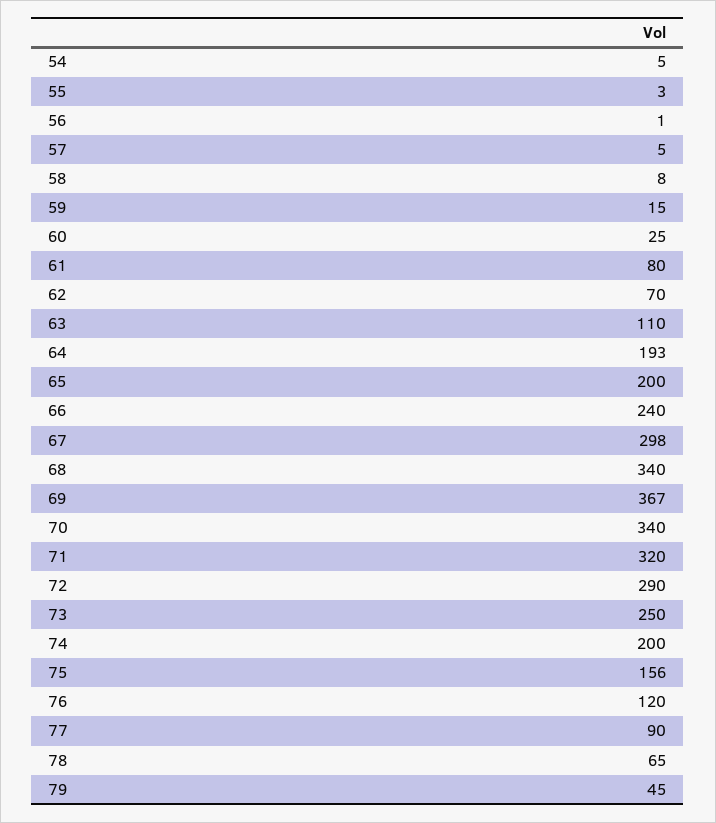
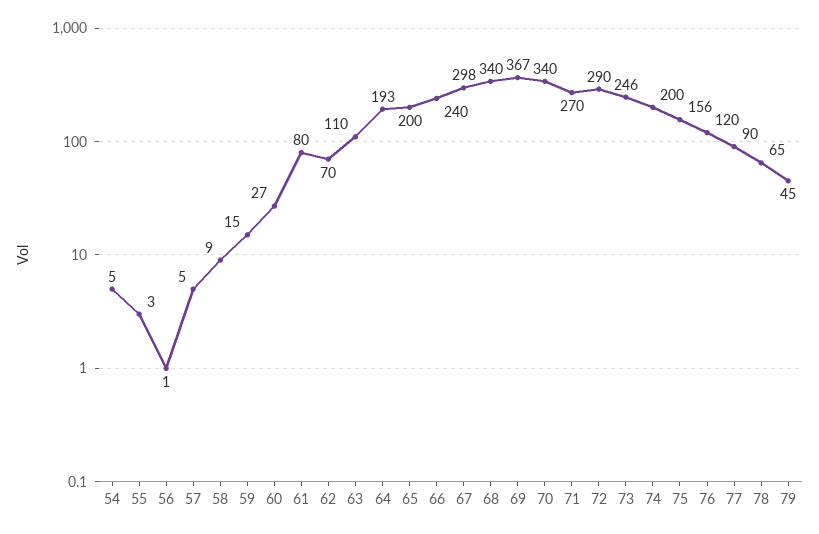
58: 8 -> 9
60: 25 -> 27
71: 320 -> 270
73: 250 -> 246

